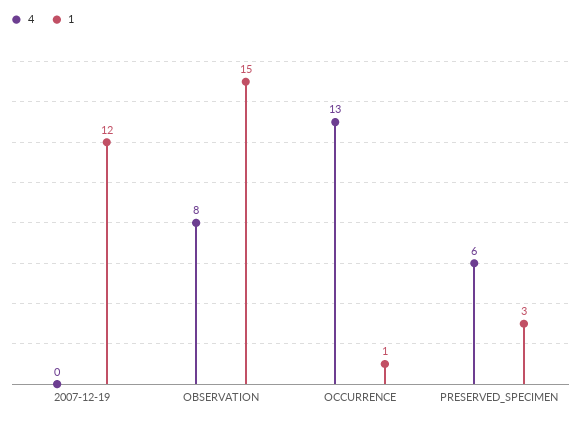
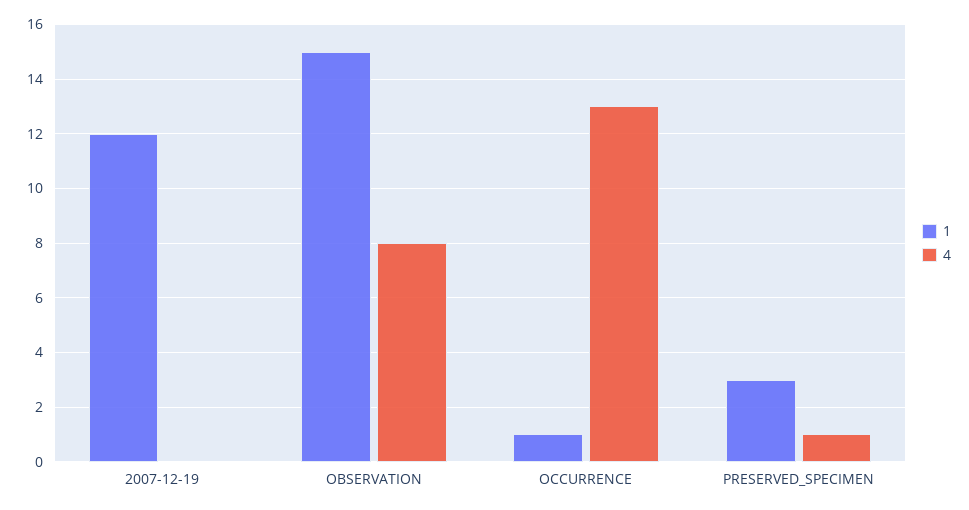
4, PRESERVED_SPECIMEN: 6 -> 1

